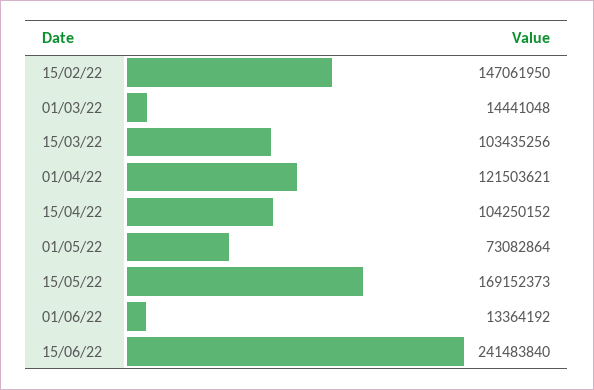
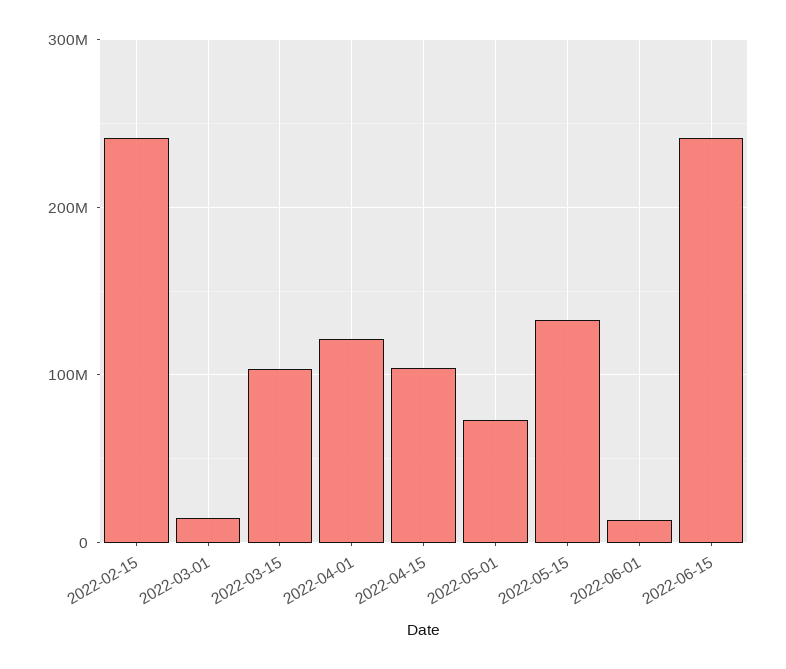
15/02/22: 147061950 -> 240000000
15/05/22: 169152373 -> 130000000

